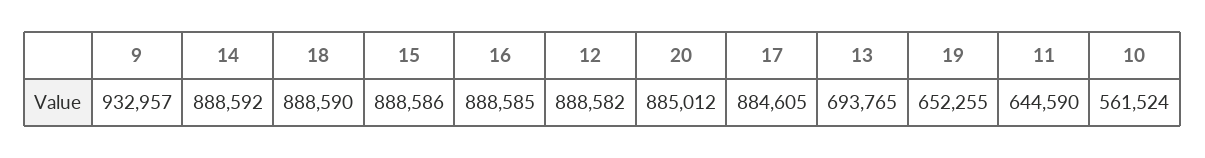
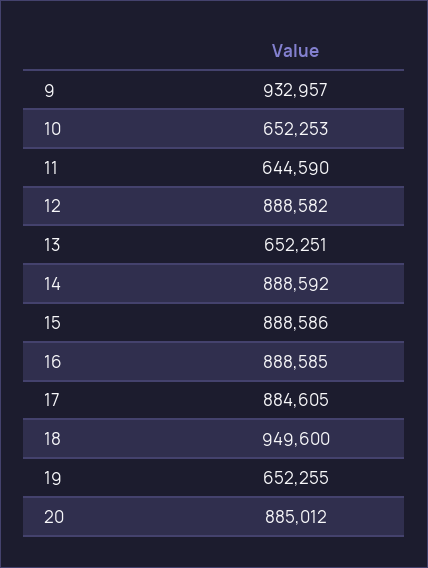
18: 888590 -> 949600
13: 693765 -> 652251
10: 561524 -> 652253

